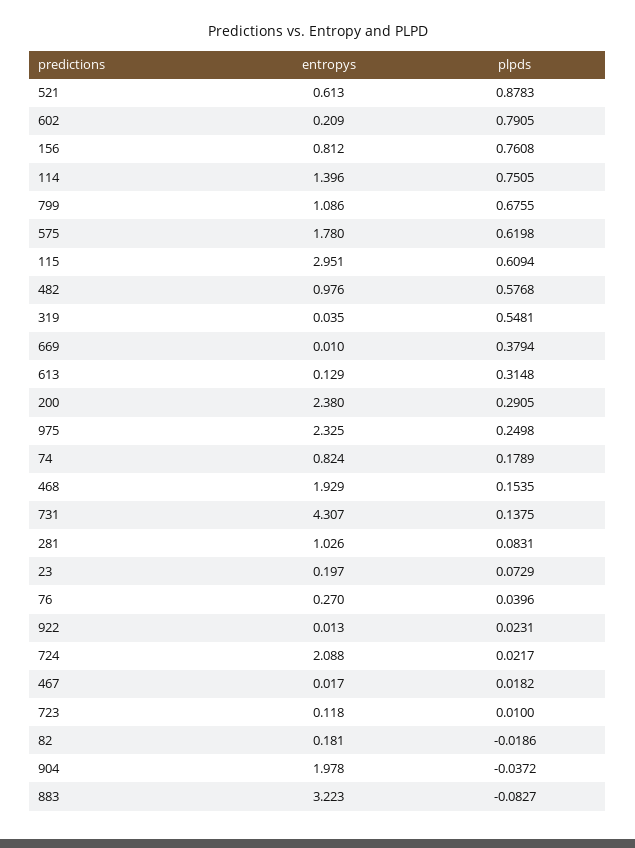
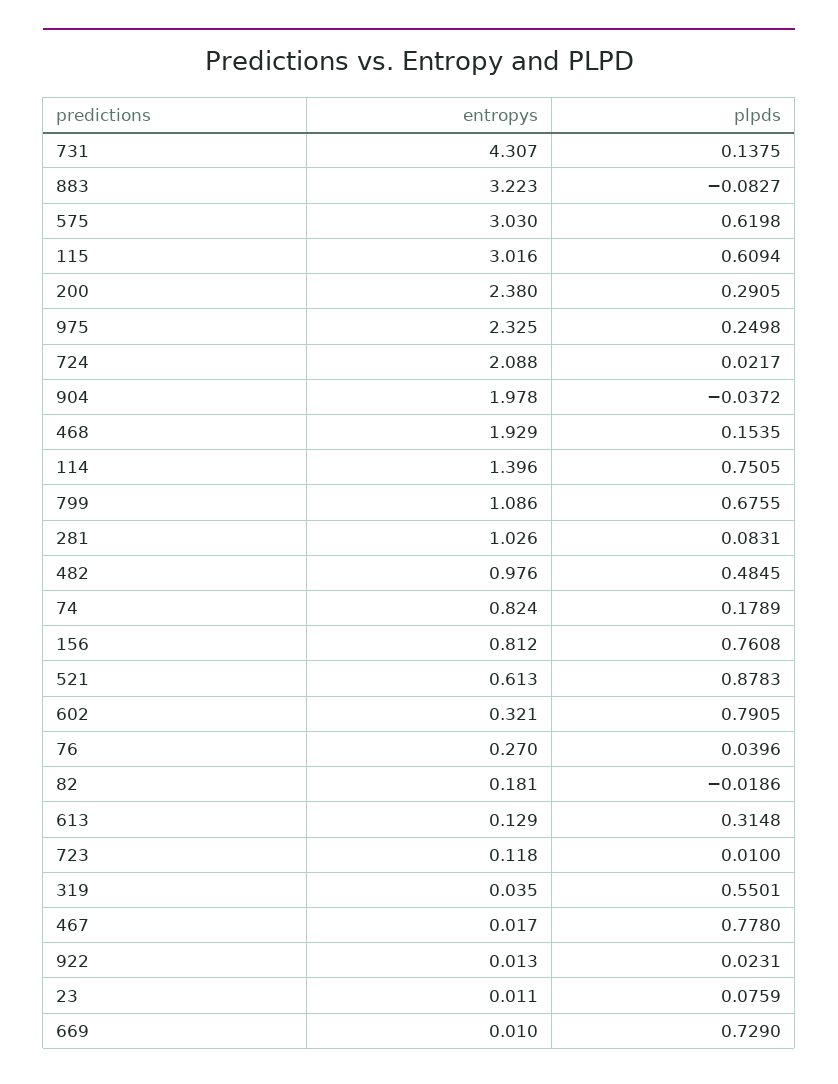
entropys, 602: 0.209 -> 0.321
entropys, 575: 1.78 -> 3.03
entropys, 115: 2.951 -> 3.016
plpds, 482: 0.5768 -> 0.4845
plpds, 319: 0.5481 -> 0.5501
plpds, 669: 0.3794 -> 0.729
entropys, 23: 0.197 -> 0.011
plpds, 23: 0.0729 -> 0.0759
plpds, 467: 0.0182 -> 0.778

